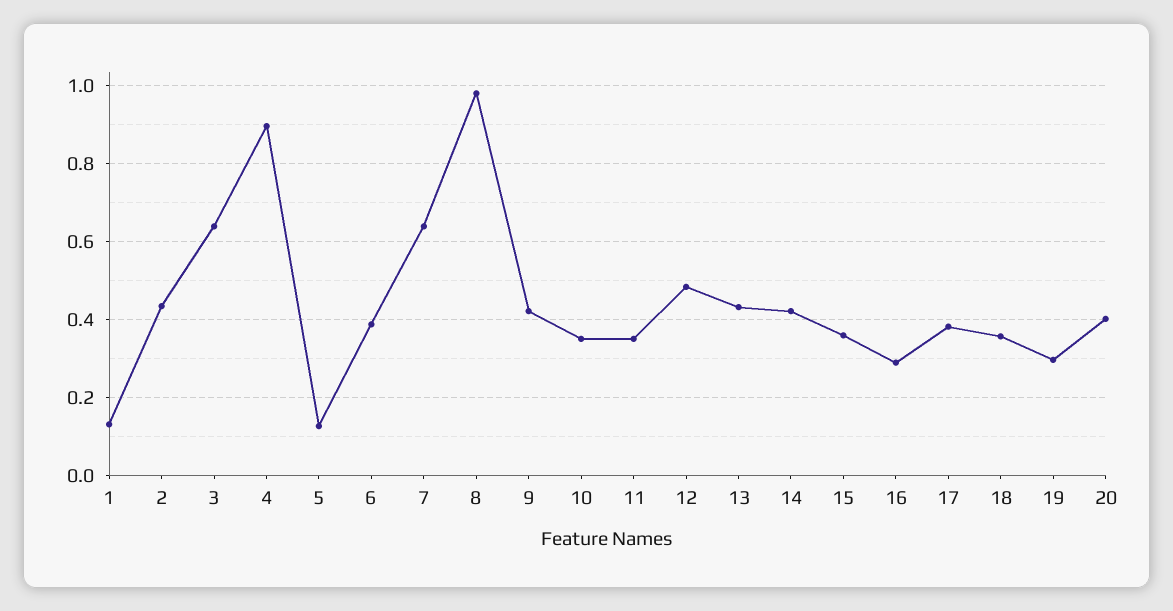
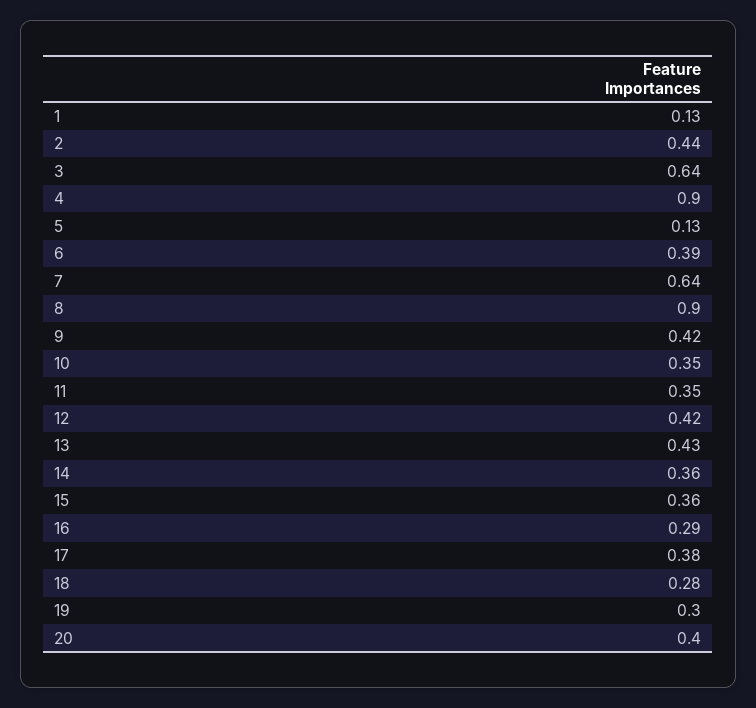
8: 0.98 -> 0.9
12: 0.48 -> 0.42
14: 0.42 -> 0.36
18: 0.36 -> 0.28

